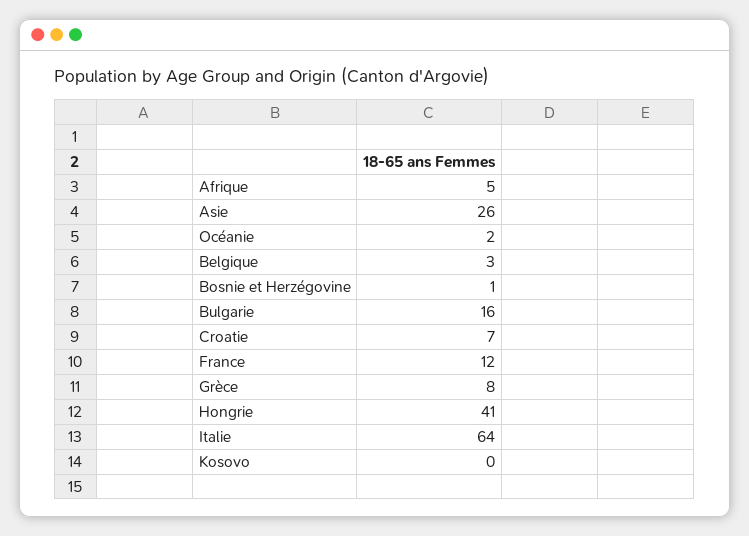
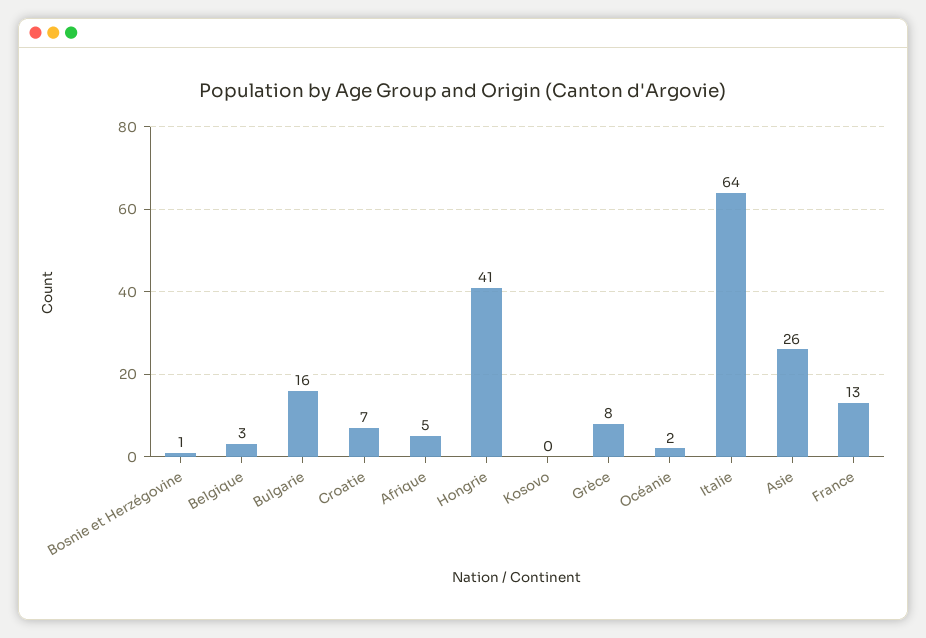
France: 12 -> 13

